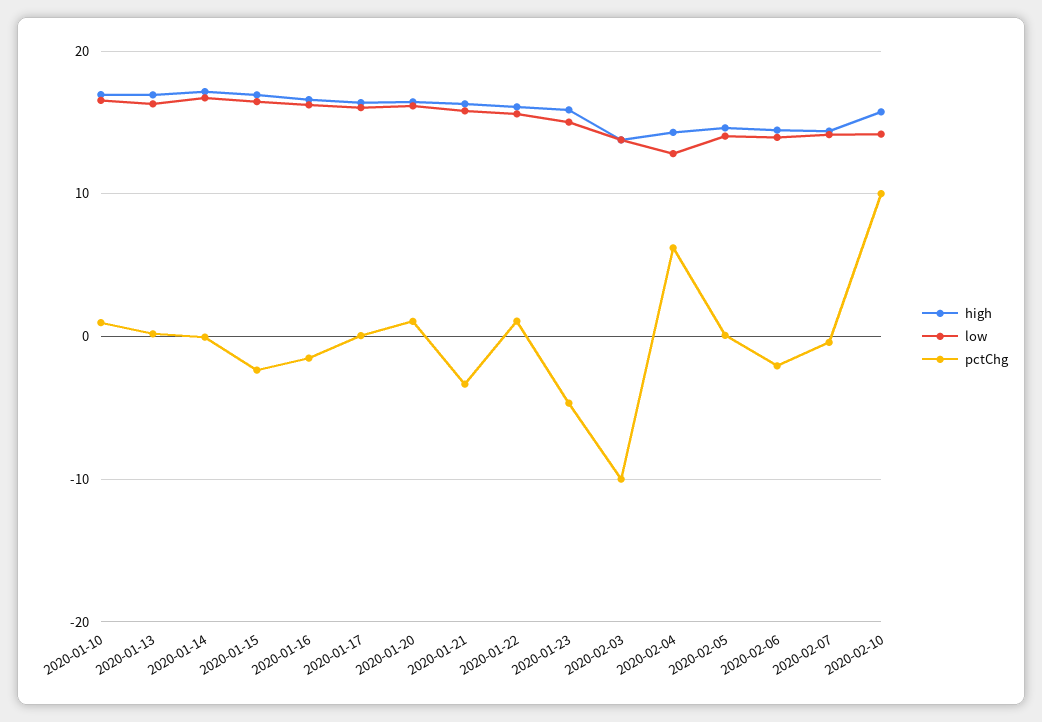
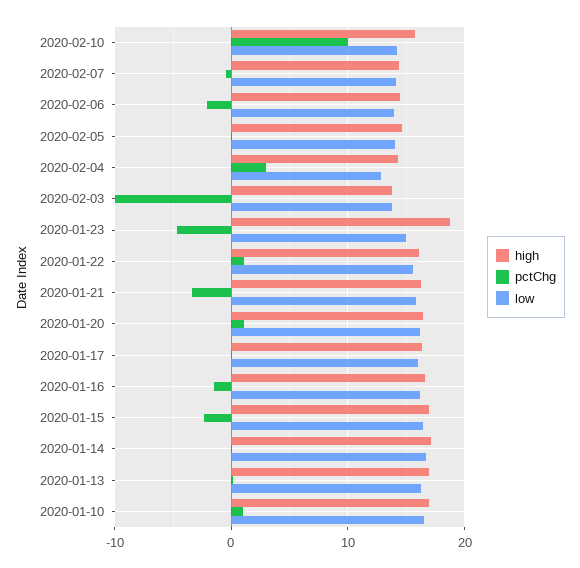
high, 2020-01-23: 16 -> 19
pctChg, 2020-02-04: 6 -> 3

